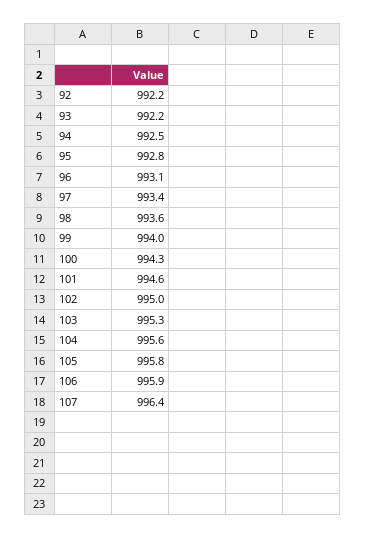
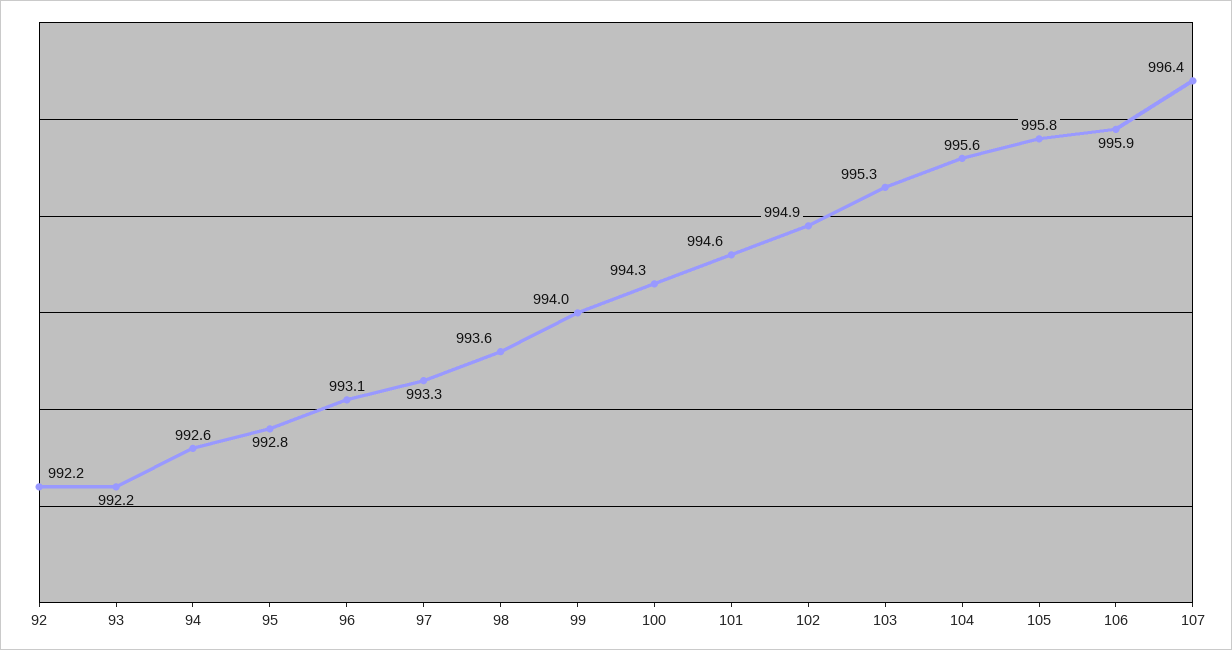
94: 992.5 -> 992.6
97: 993.4 -> 993.3
102: 995 -> 994.9

